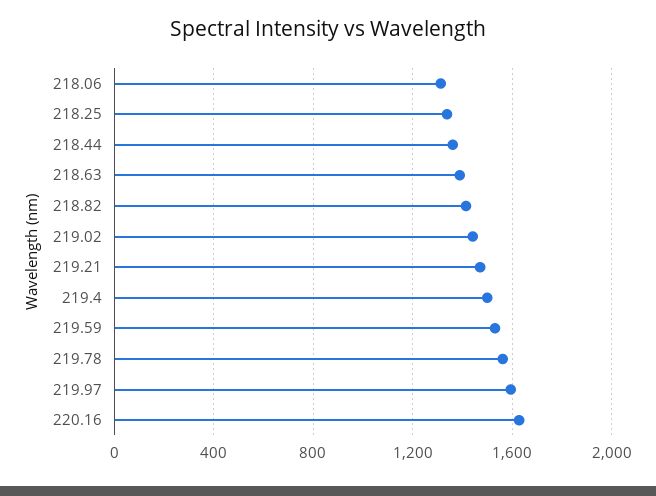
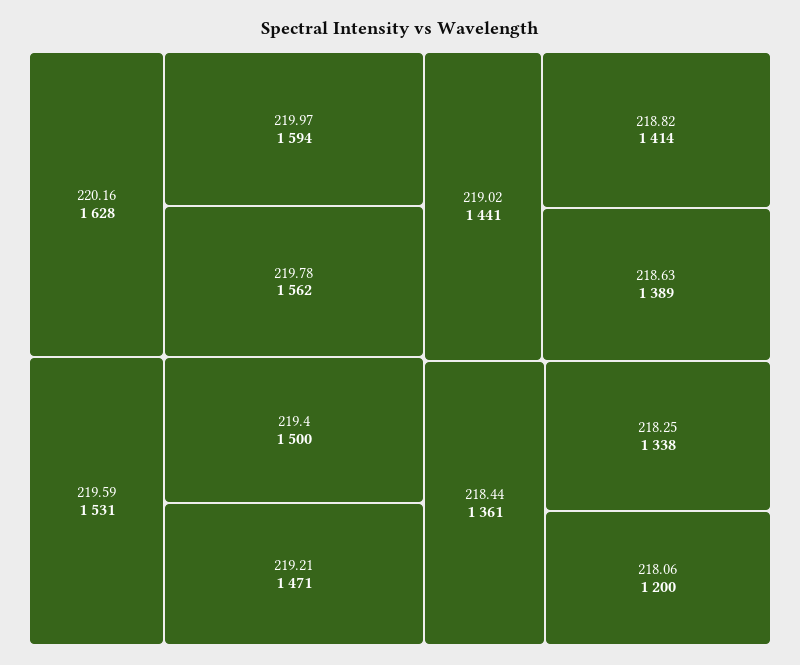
218.06: 1300 -> 1200

